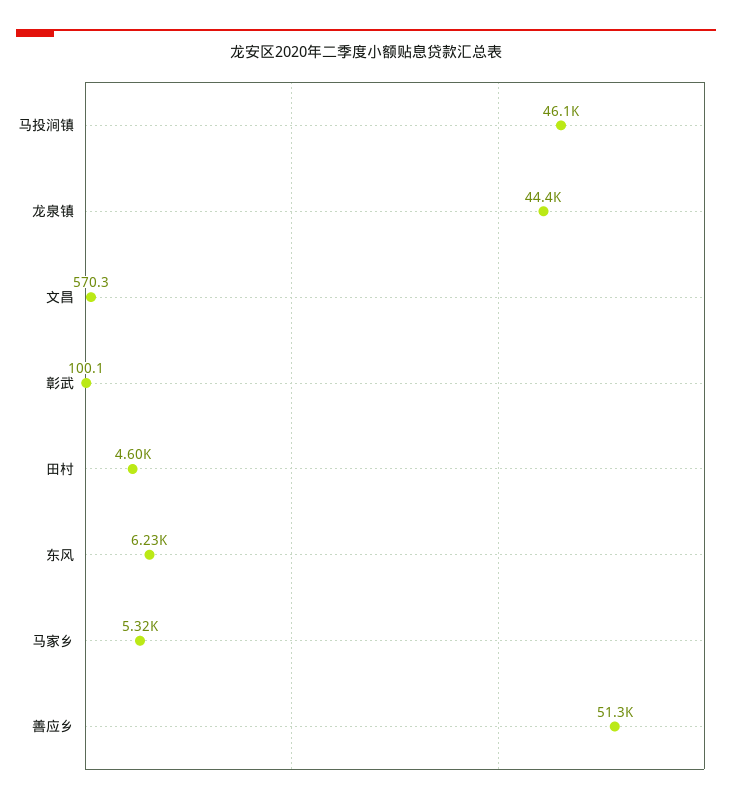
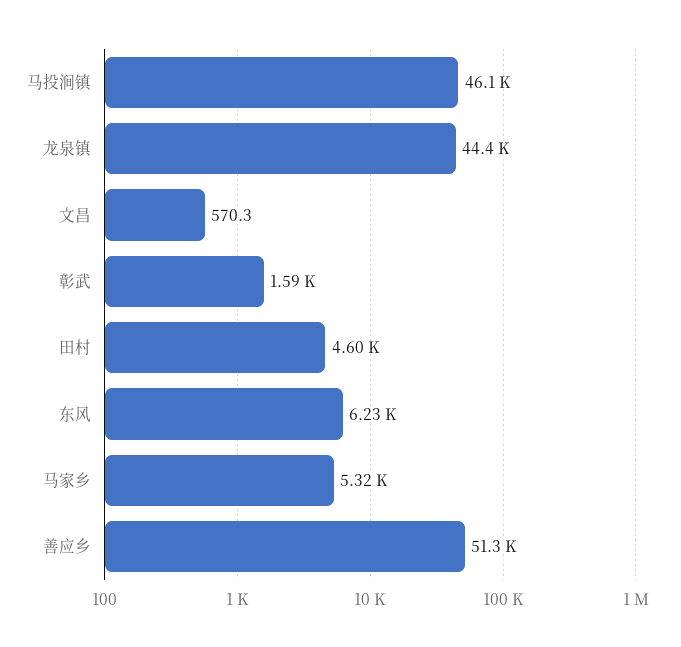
彰武: 100.1 -> 1590

